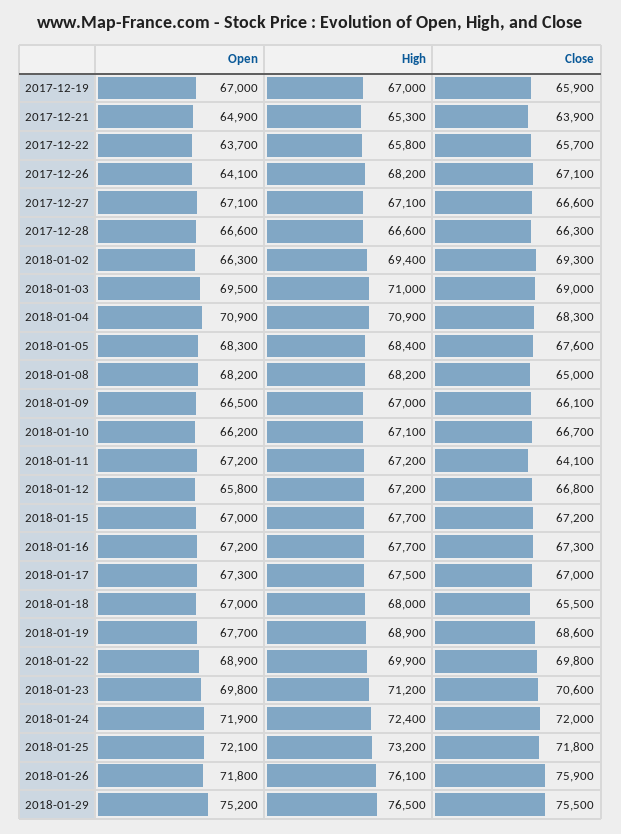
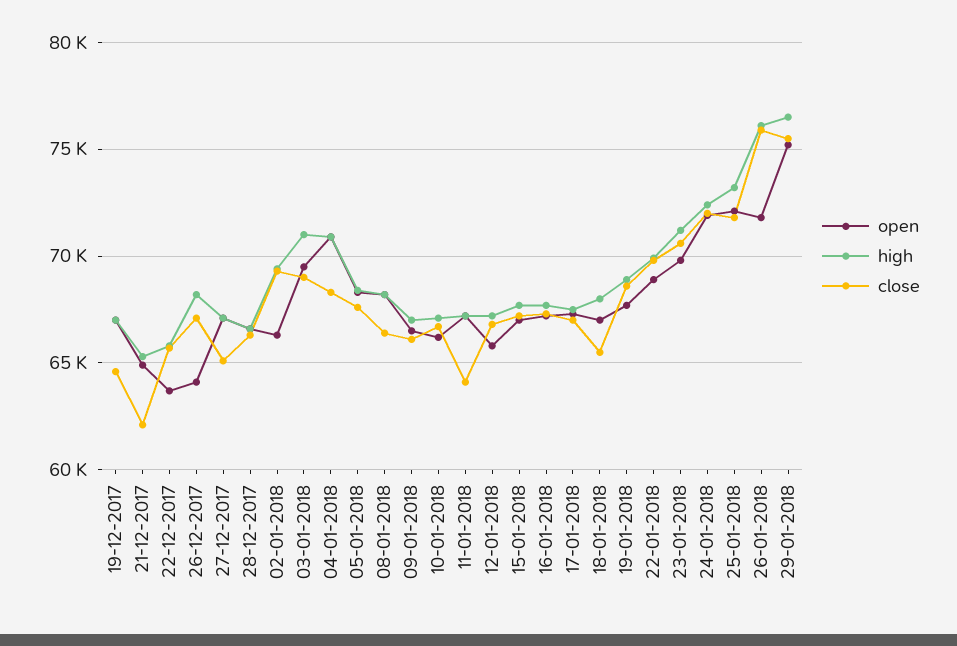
Close, 2017-12-19: 65900 -> 64500
Close, 2017-12-21: 63900 -> 62000
Close, 2017-12-27: 66600 -> 65000
Close, 2018-01-08: 65000 -> 66500

